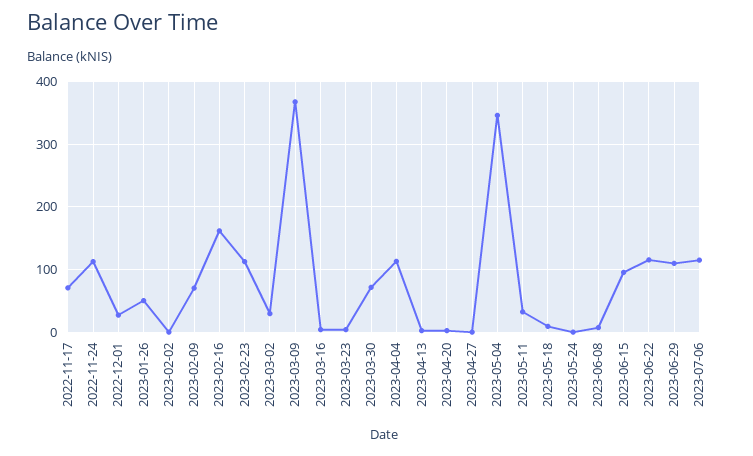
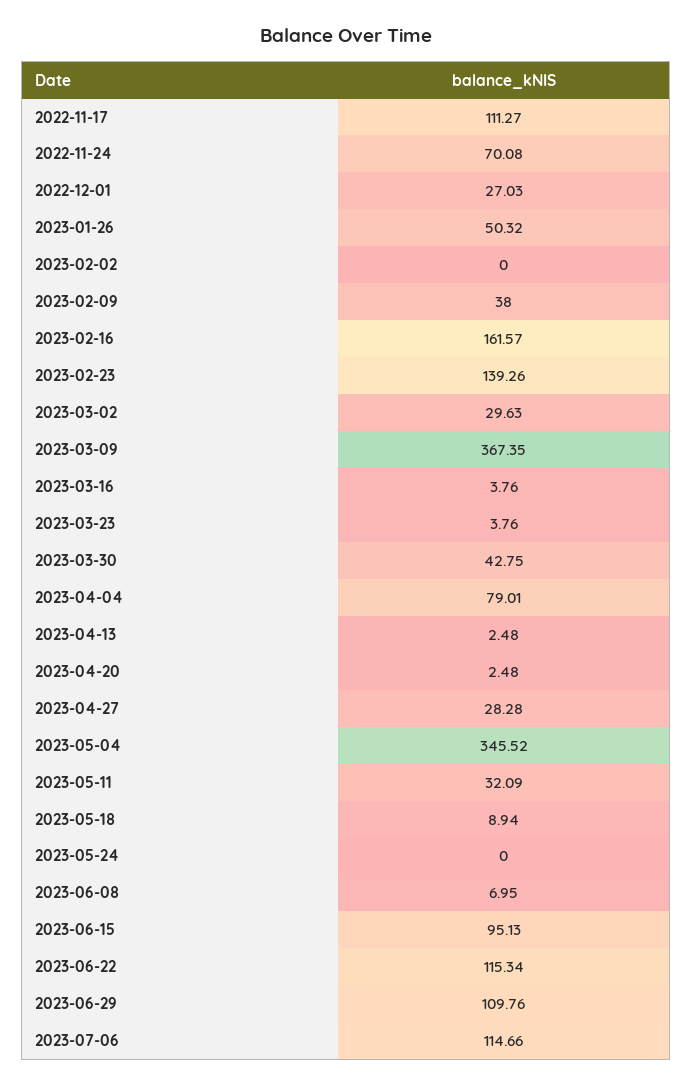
2022-11-17: 70 -> 111.27
2022-11-24: 110 -> 70.08
2023-02-09: 70 -> 38
2023-02-23: 110 -> 139.26
2023-03-30: 70 -> 42.75
2023-04-04: 110 -> 79.01
2023-04-27: 0 -> 28.28

